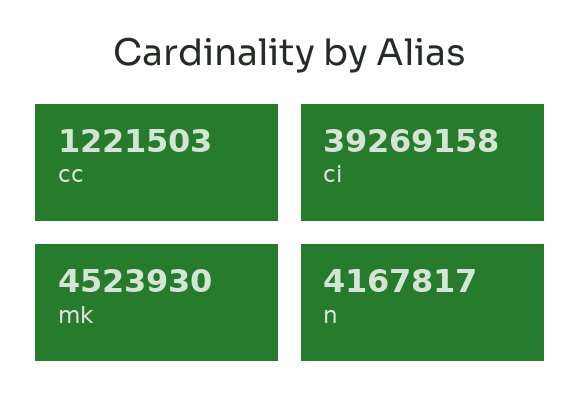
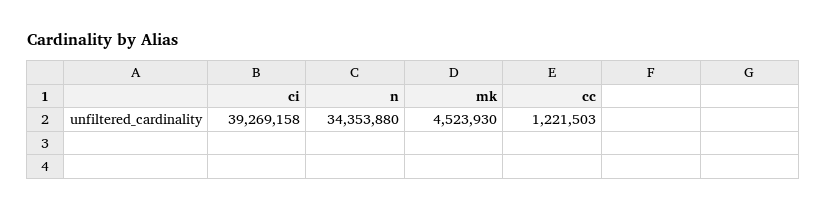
n: 4167817 -> 34353880

